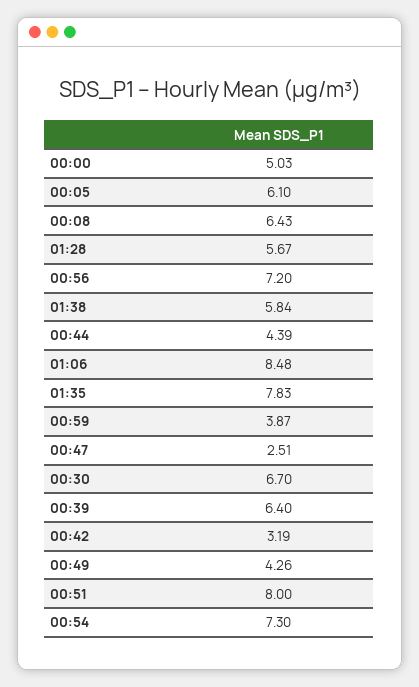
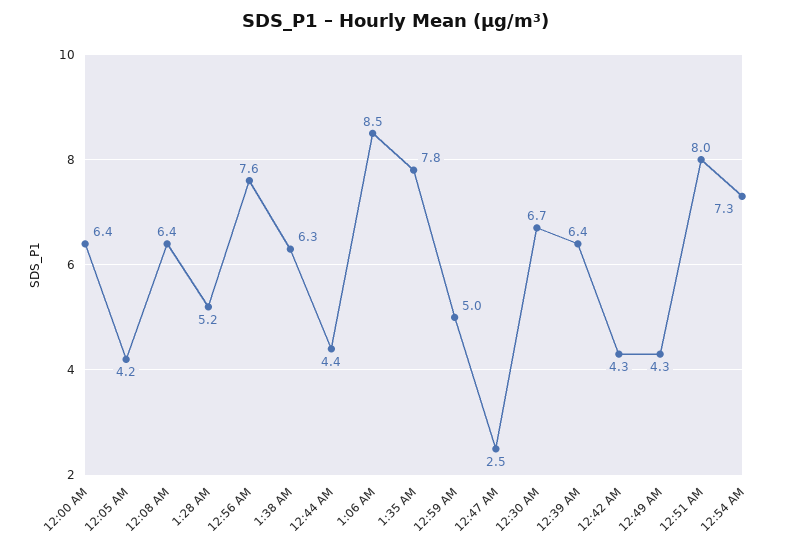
00:00: 5.03 -> 6.4
00:05: 6.1 -> 4.2
01:28: 5.67 -> 5.2
00:56: 7.2 -> 7.6
01:38: 5.84 -> 6.3
00:59: 3.87 -> 5
00:42: 3.19 -> 4.3

